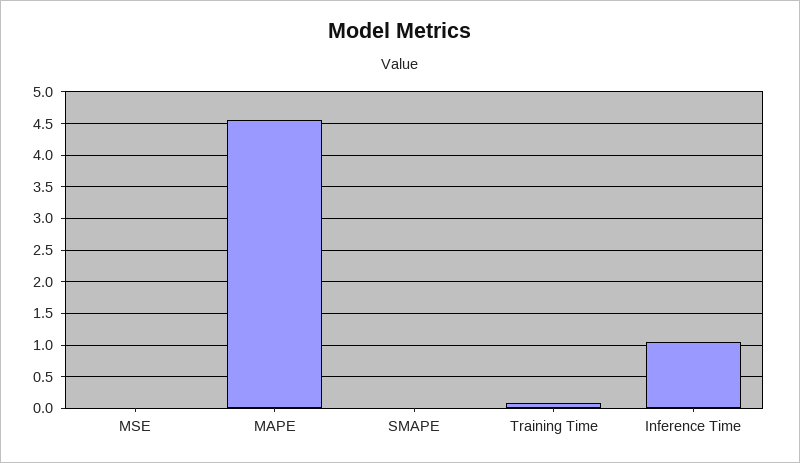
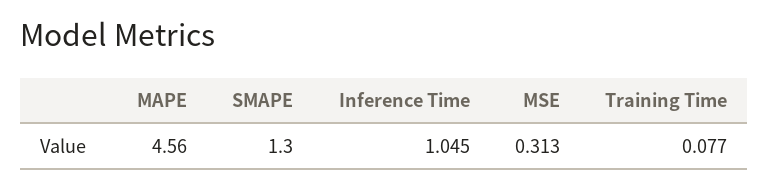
MSE: 0 -> 0.313
SMAPE: 0 -> 1.3

